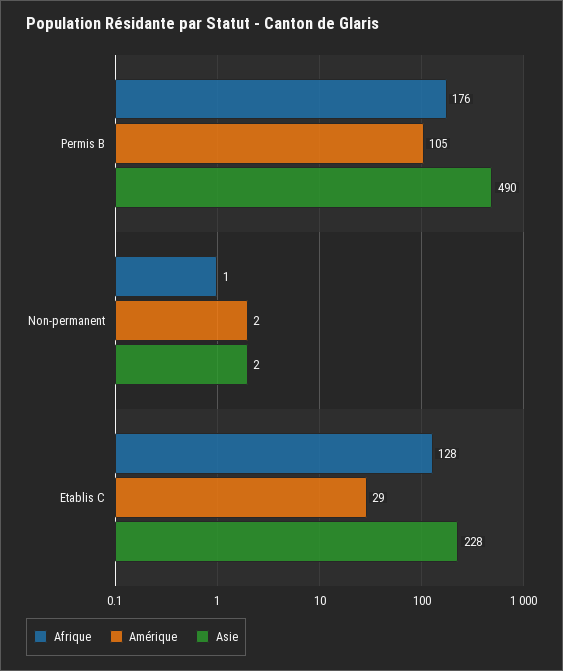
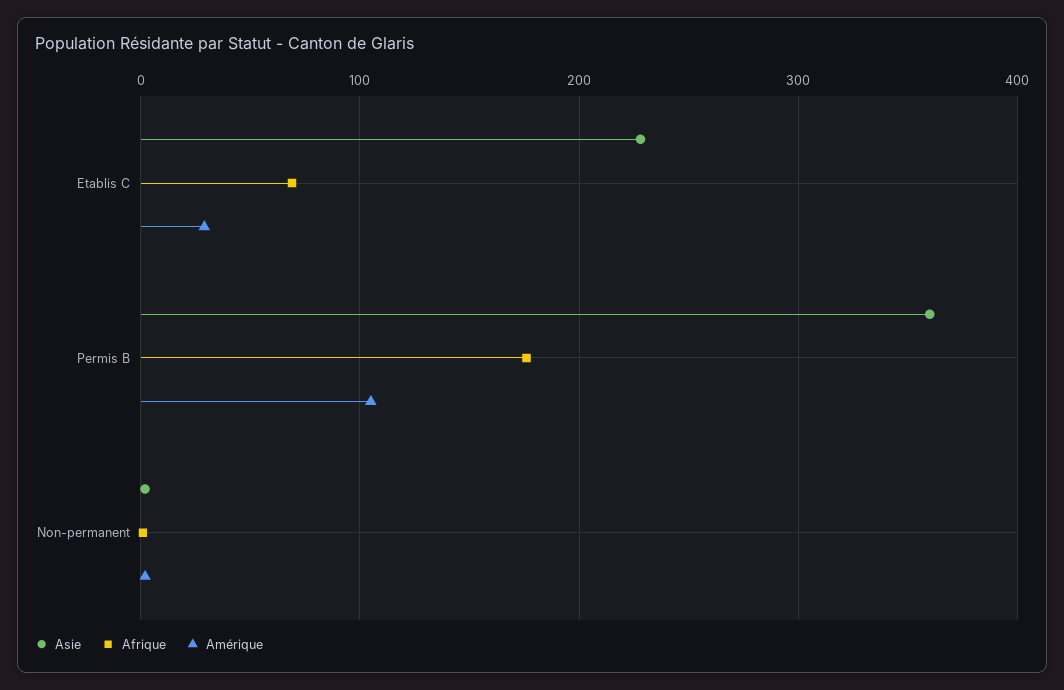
Asie, Permis B: 490 -> 360
Afrique, Etablis C: 128 -> 70

